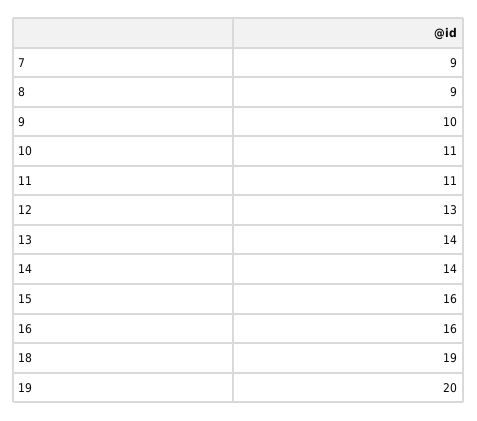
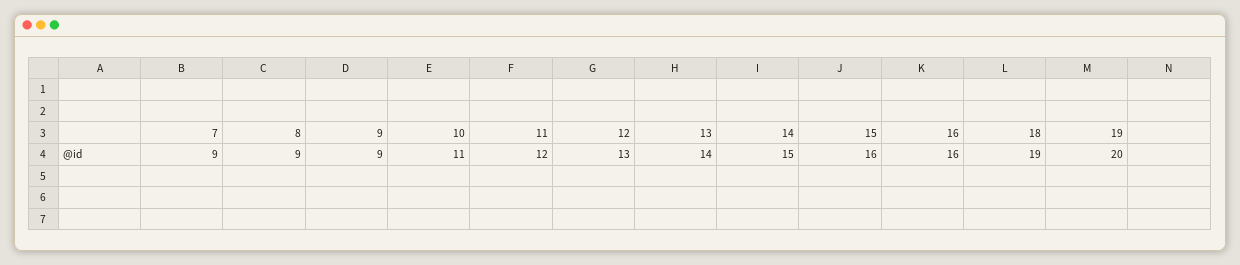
9: 10 -> 9
11: 11 -> 12
14: 14 -> 15

